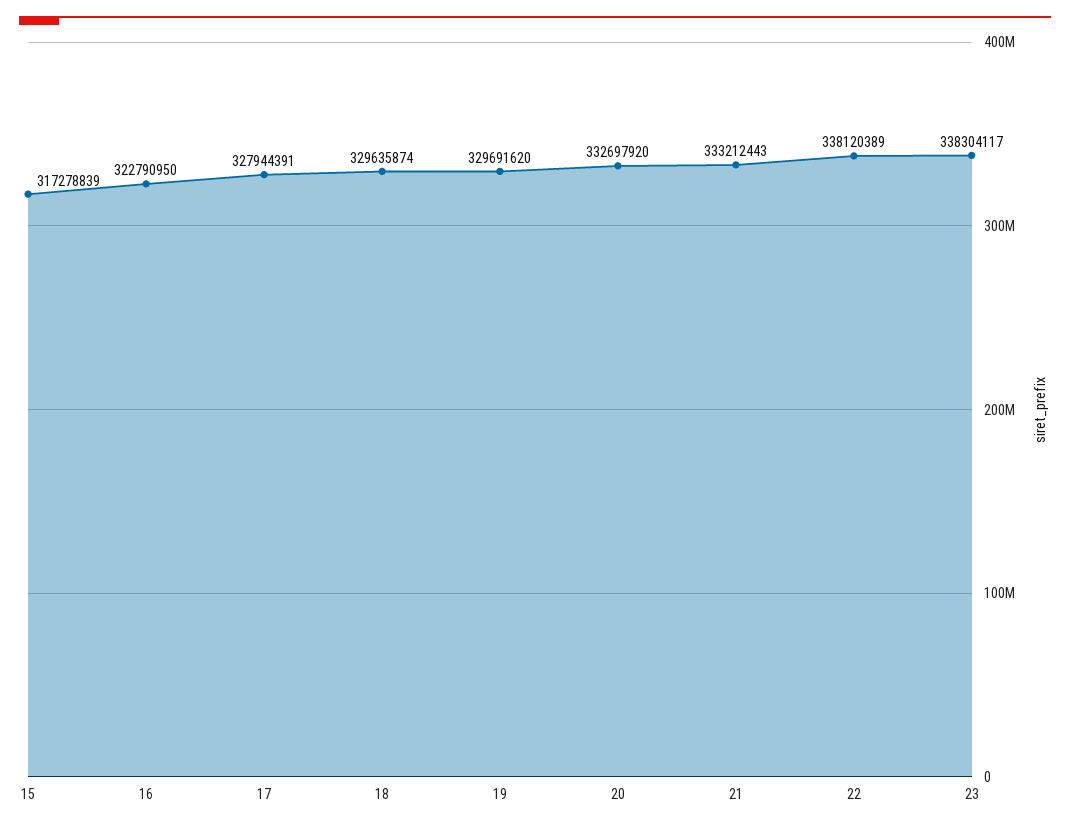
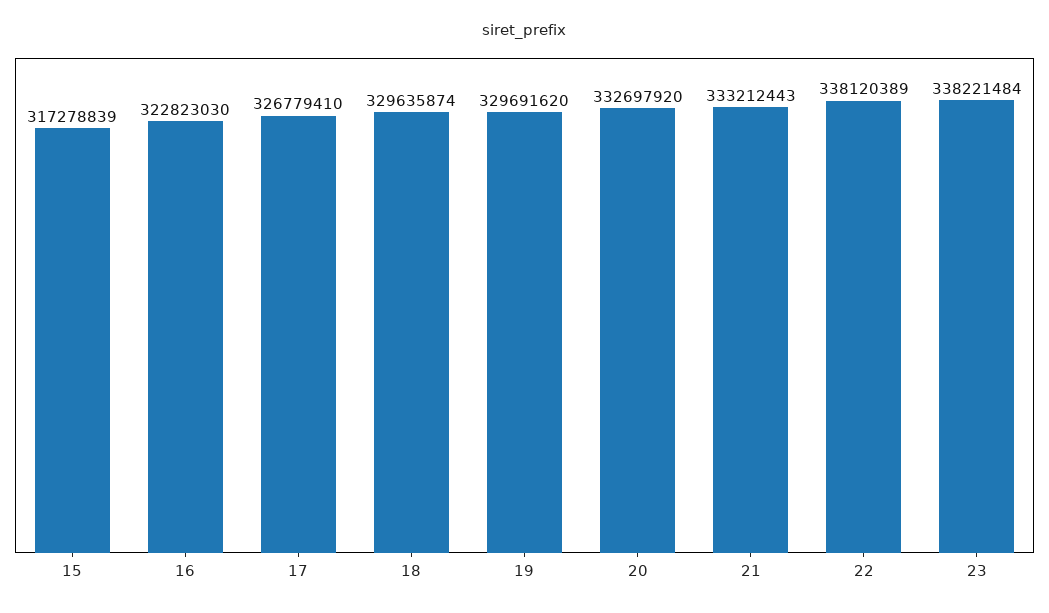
16: 322790950 -> 322823030
17: 327944391 -> 326779410
23: 338304117 -> 338221484

